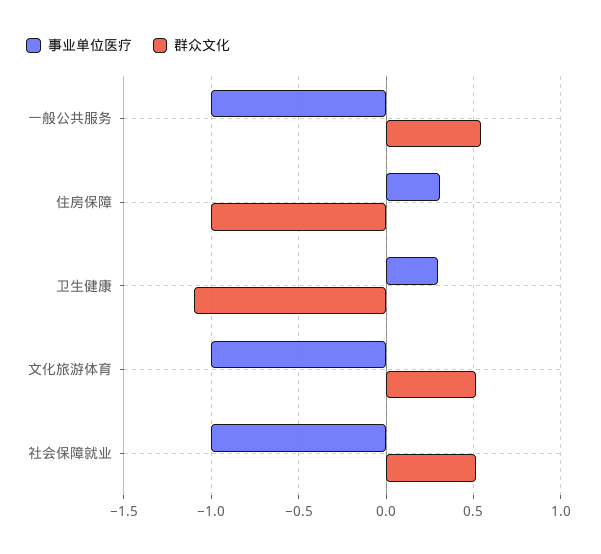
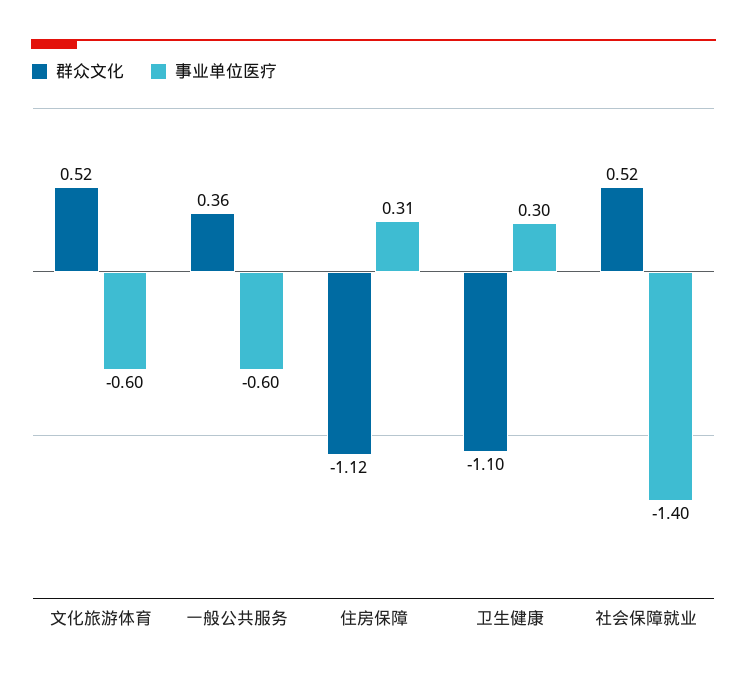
事业单位医疗, 一般公共服务: -1 -> -0.6
群众文化, 一般公共服务: 0.55 -> 0.36
群众文化, 住房保障: -1 -> -1.12
事业单位医疗, 文化旅游体育: -1 -> -0.6
事业单位医疗, 社会保障就业: -1 -> -1.4

